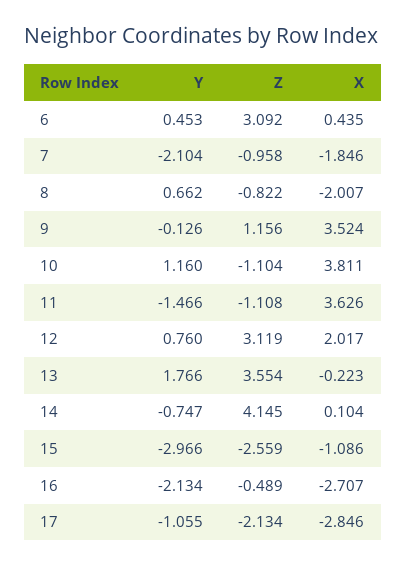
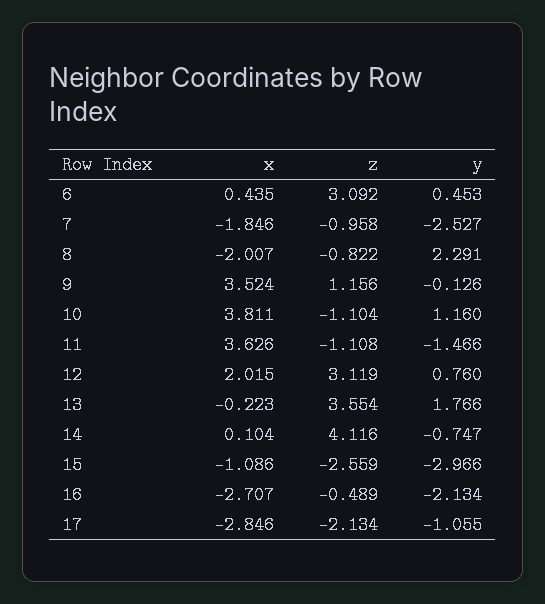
Y, 7: -2.104 -> -2.527
Y, 8: 0.662 -> 2.291
X, 12: 2.017 -> 2.015
Z, 14: 4.145 -> 4.116

